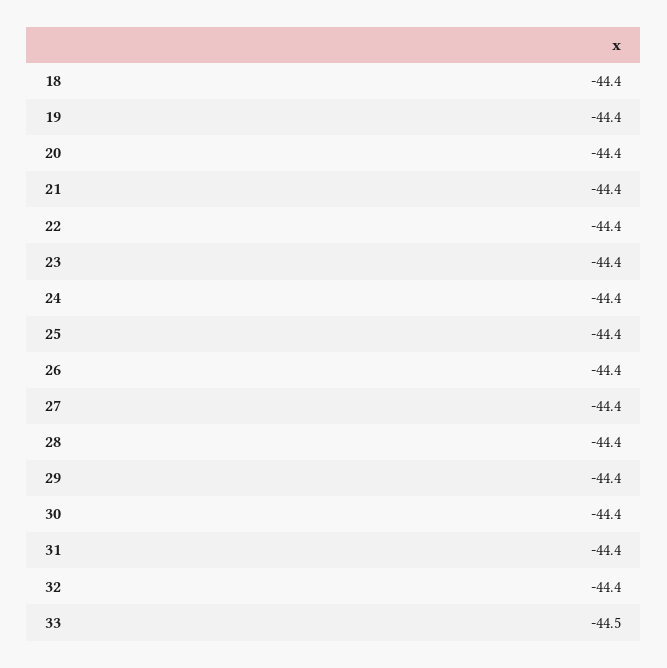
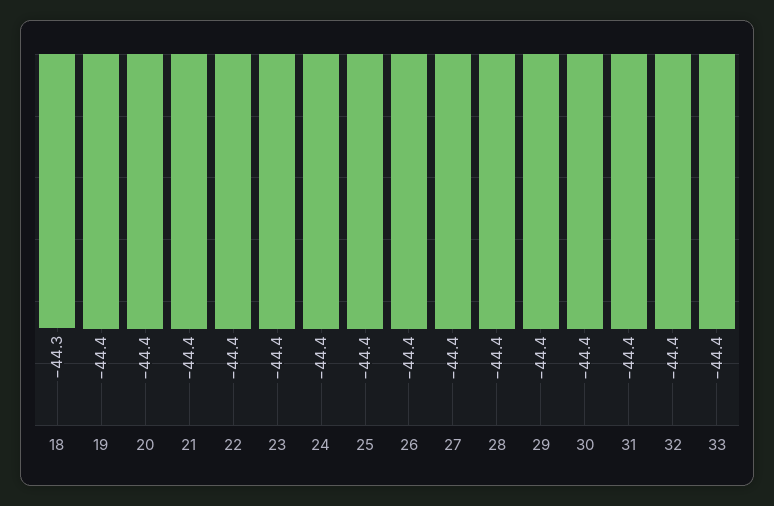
18: -44.4 -> -44.3
33: -44.5 -> -44.4

